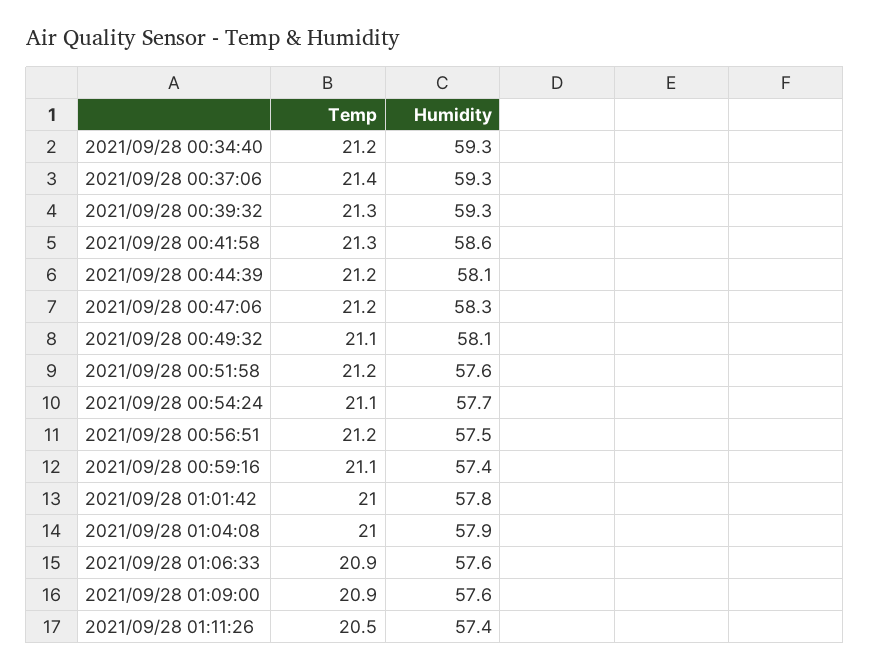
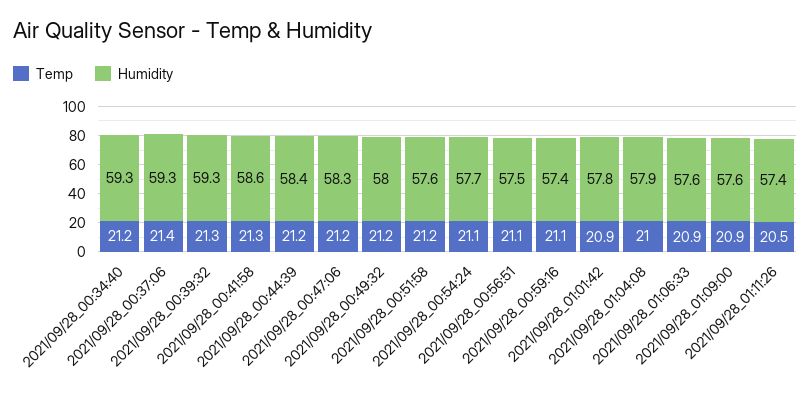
Humidity, 2021/09/28 00:44:39: 58.1 -> 58.4
Temp, 2021/09/28 00:49:32: 21.1 -> 21.2
Humidity, 2021/09/28 00:49:32: 58.1 -> 58
Temp, 2021/09/28 00:56:51: 21.2 -> 21.1
Temp, 2021/09/28 01:01:42: 21 -> 20.9

